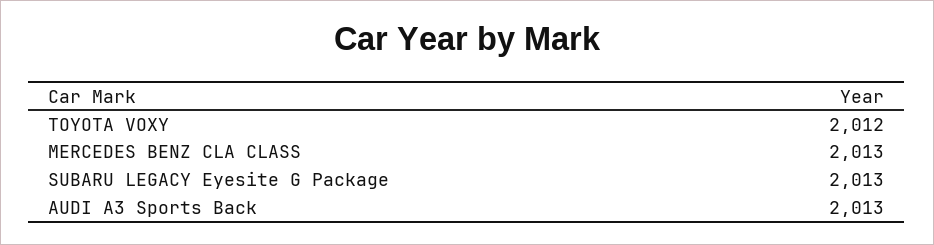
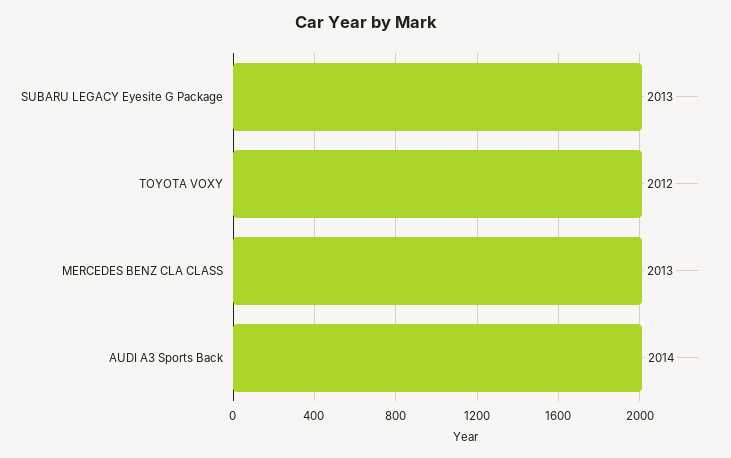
AUDI A3 Sports Back: 2013 -> 2014

